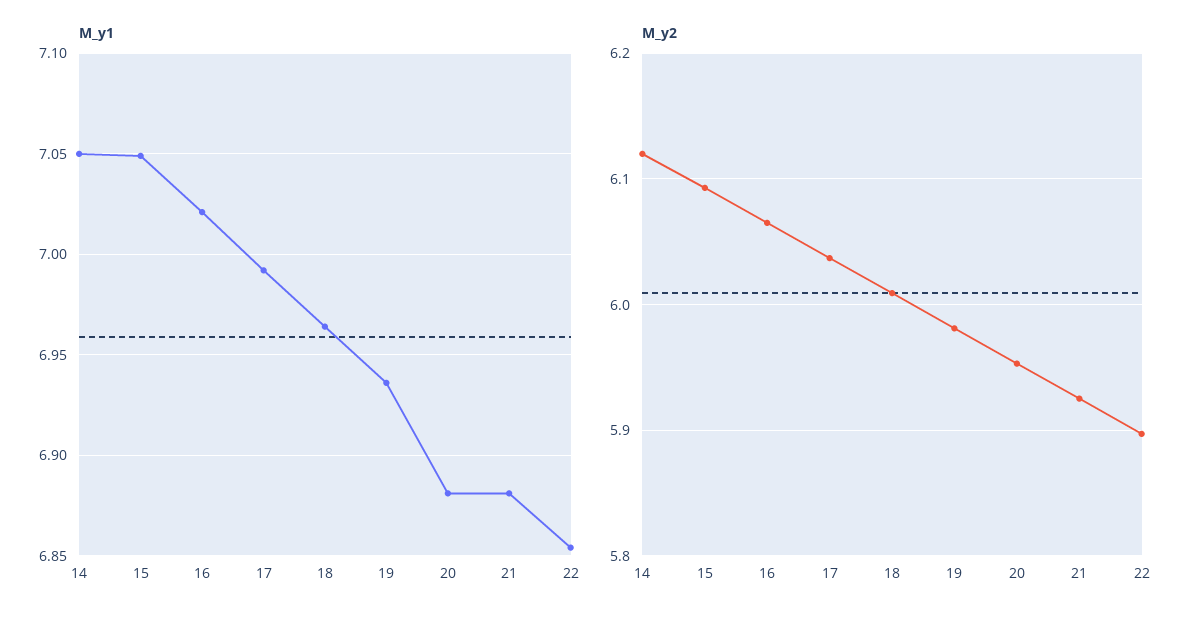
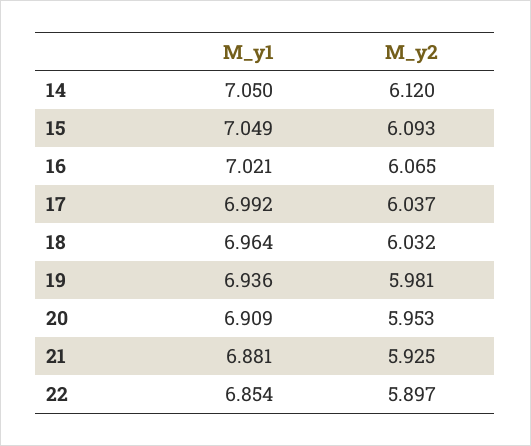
M_y1, 20: 6.88 -> 6.909
M_y2, 18: 6.01 -> 6.032

